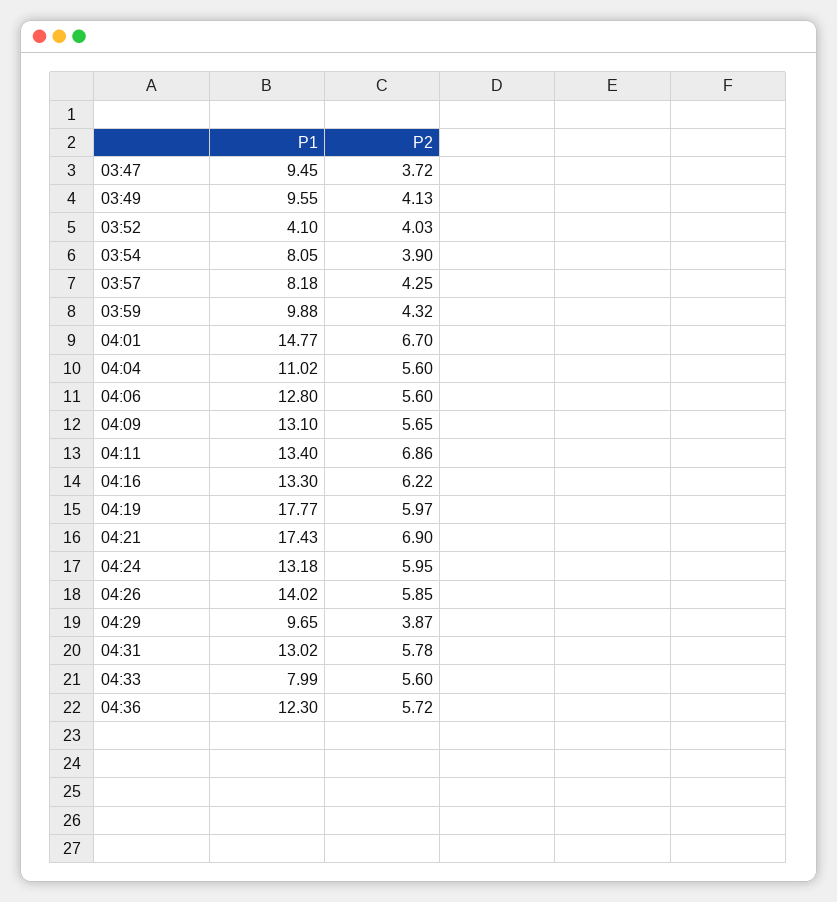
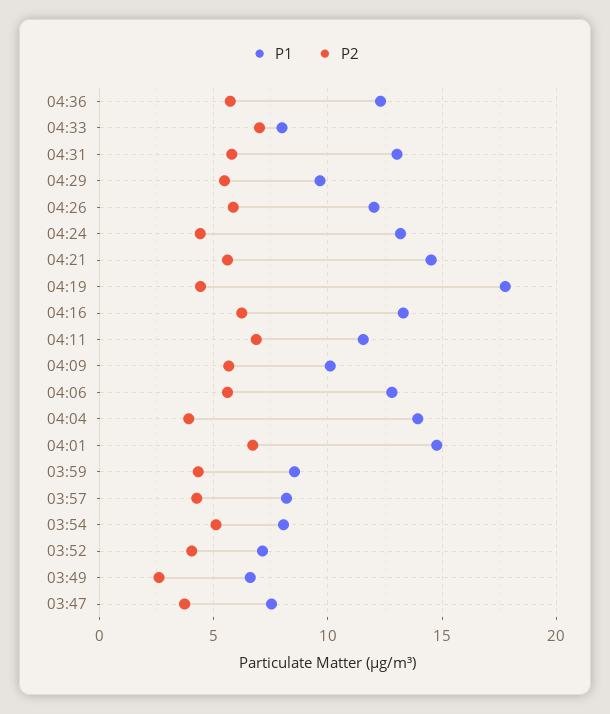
P1, 03:47: 9.45 -> 7.5
P1, 03:49: 9.55 -> 6.5
P2, 03:49: 4.13 -> 2.5
P1, 03:52: 4.1 -> 7
P2, 03:54: 3.9 -> 5
P1, 03:59: 9.88 -> 8.5
P1, 04:04: 11.02 -> 14
P2, 04:04: 5.6 -> 4
P1, 04:09: 13.1 -> 10
P1, 04:11: 13.4 -> 11.5
P2, 04:19: 5.97 -> 4.5
P1, 04:21: 17.43 -> 14.5
P2, 04:21: 6.9 -> 5.5
P2, 04:24: 5.95 -> 4.5
P1, 04:26: 14.02 -> 12
P2, 04:29: 3.87 -> 5.5
P2, 04:33: 5.6 -> 7

